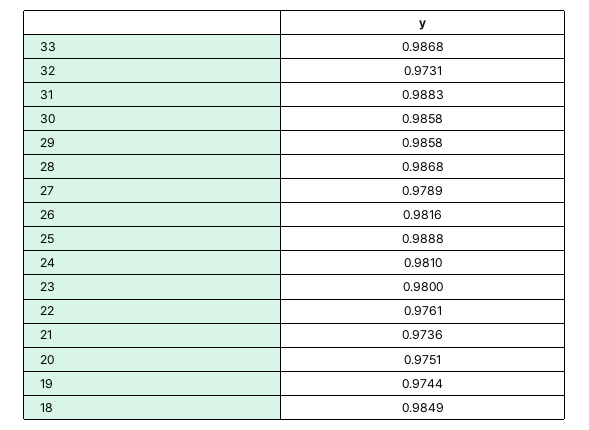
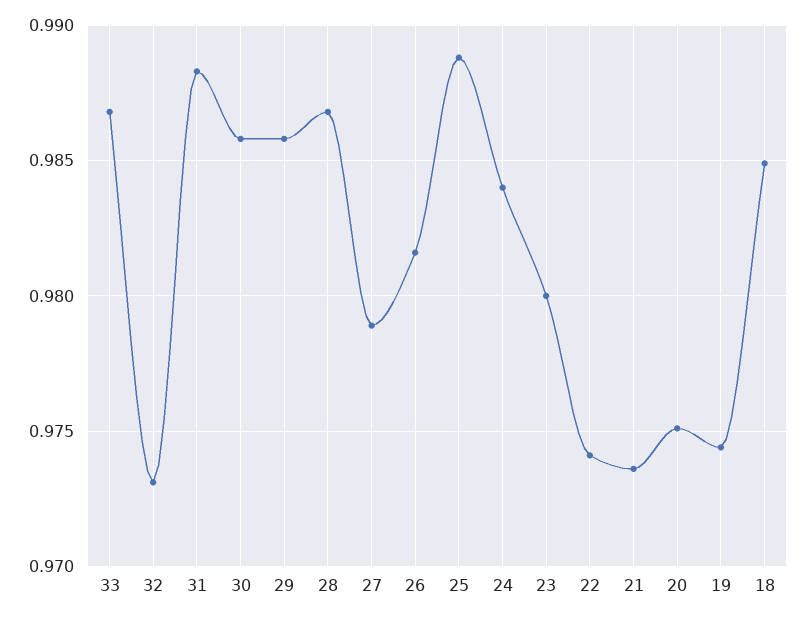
24: 0.981 -> 0.984
22: 0.9761 -> 0.974

